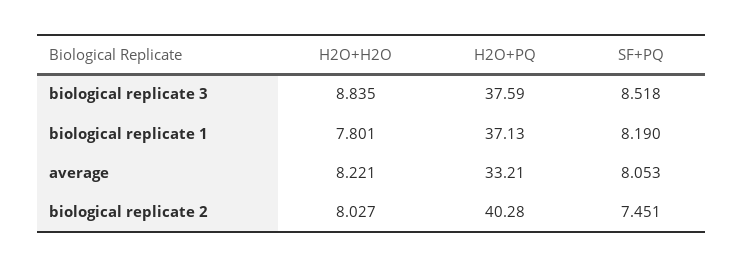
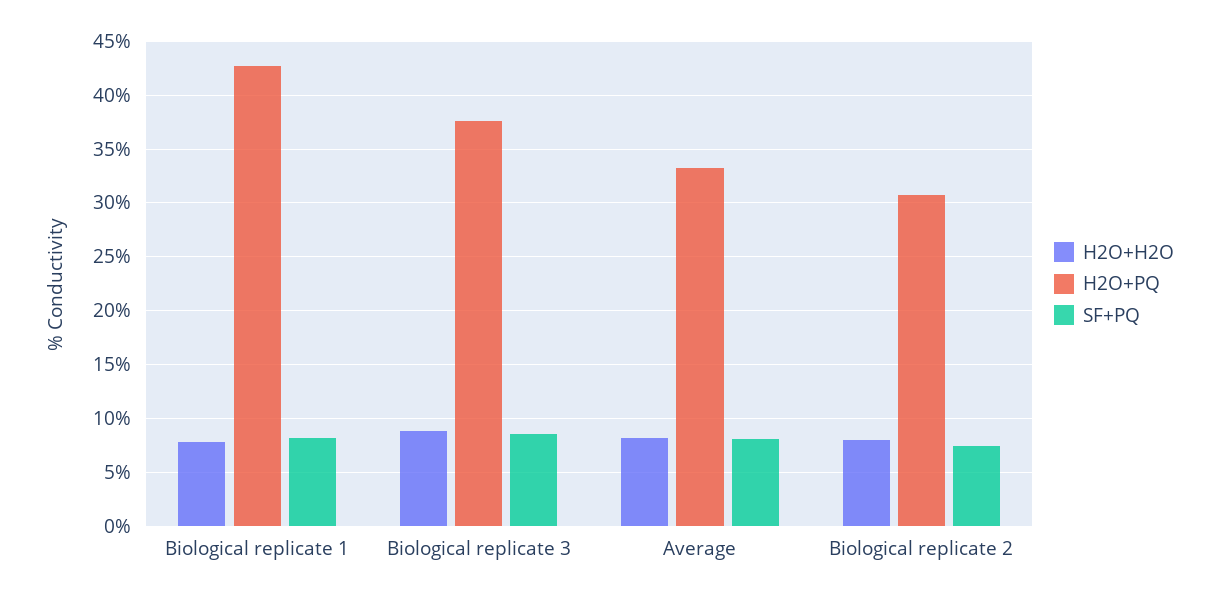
H2O+PQ, biological replicate 1: 37.13 -> 43
H2O+PQ, biological replicate 2: 40.28 -> 31

